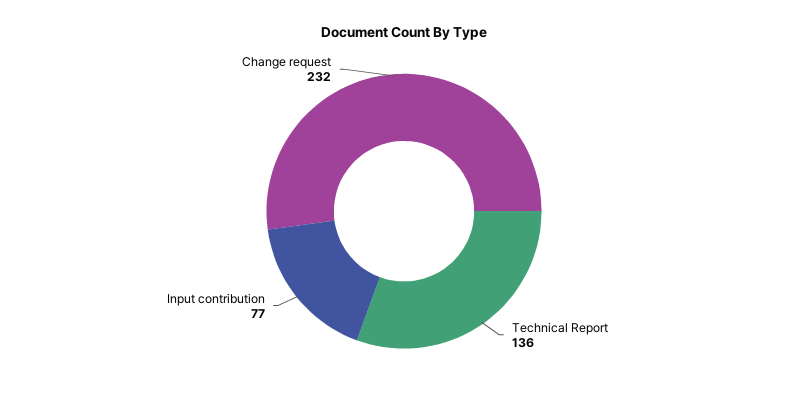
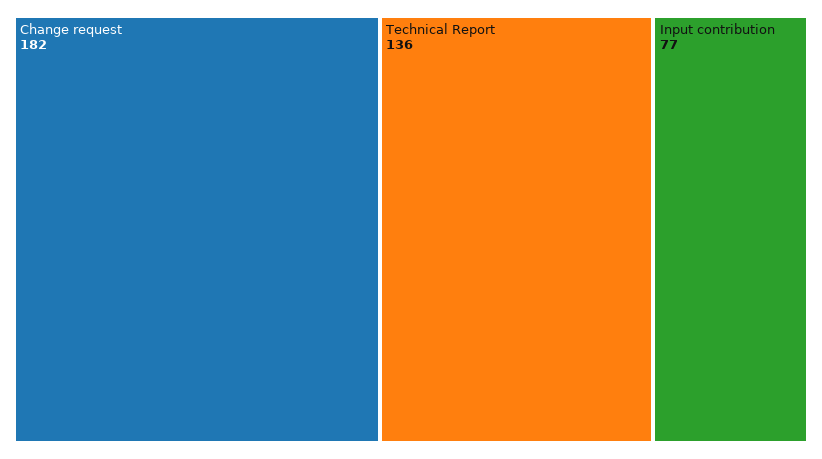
Change request: 232 -> 182

